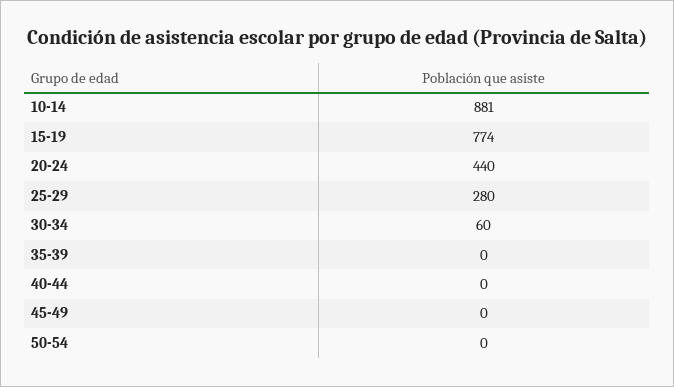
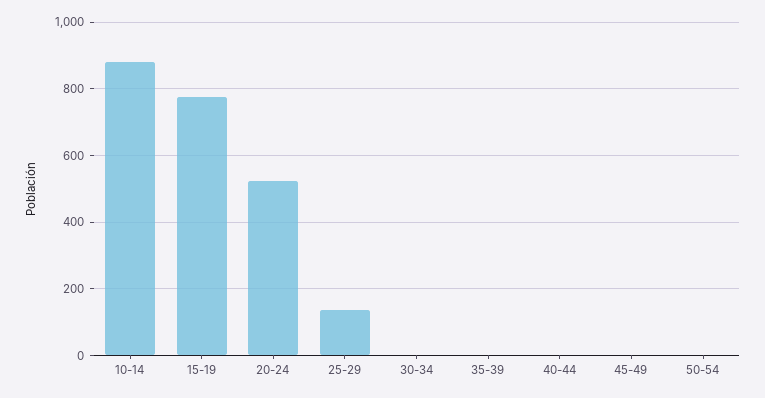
20-24: 440 -> 520
25-29: 280 -> 140
30-34: 60 -> 0

